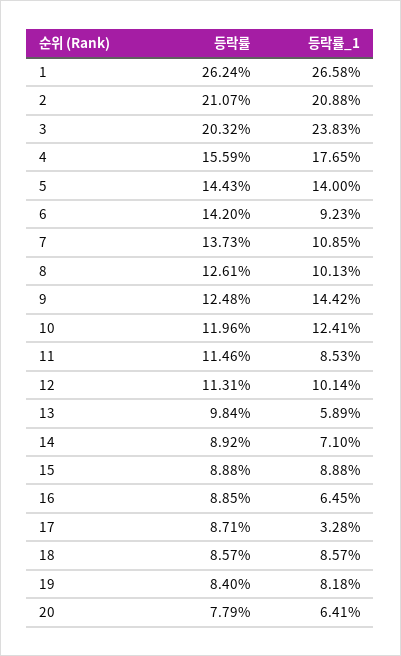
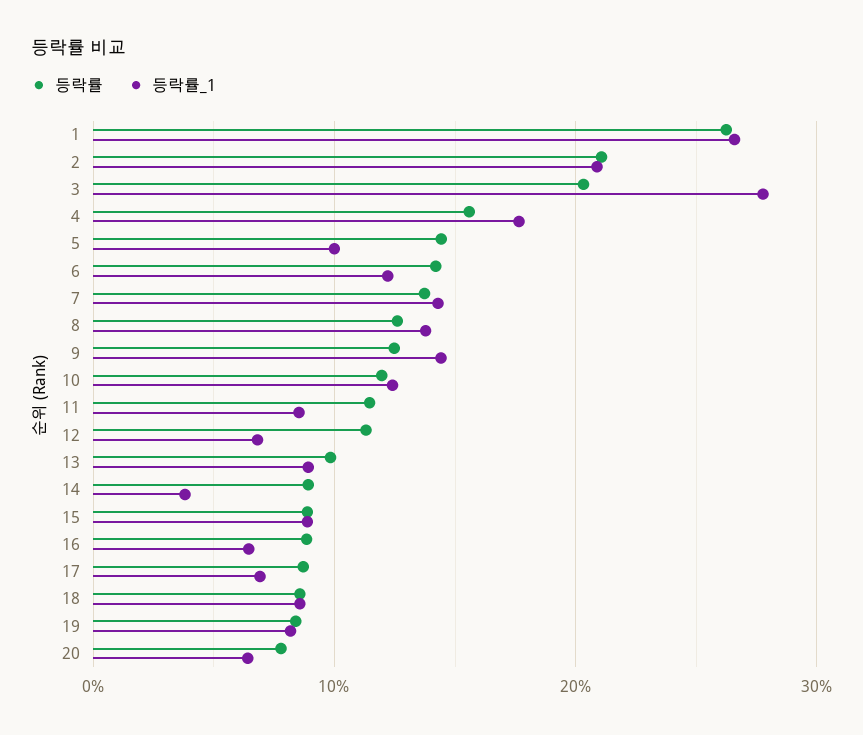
등락률_1, 3: 23.83 -> 28
등락률_1, 5: 14 -> 10
등락률_1, 6: 9.23 -> 12
등락률_1, 7: 10.85 -> 14
등락률_1, 8: 10.13 -> 14
등락률_1, 12: 10.14 -> 7
등락률_1, 13: 5.89 -> 9
등락률_1, 14: 7.1 -> 4
등락률_1, 17: 3.28 -> 7

